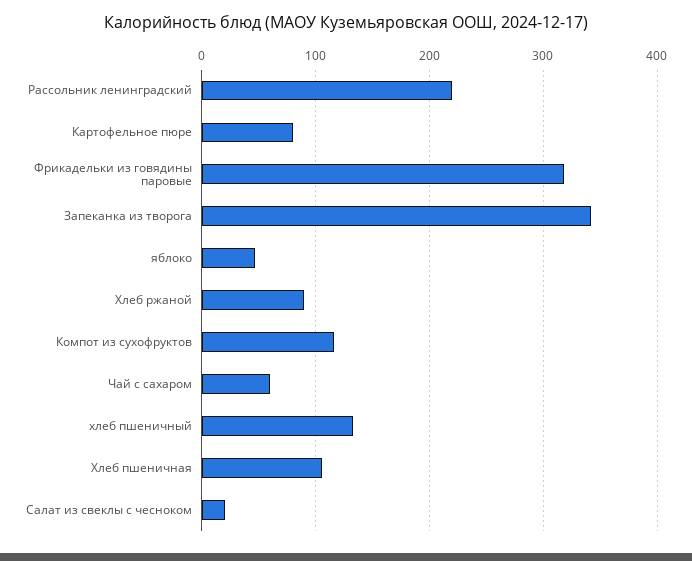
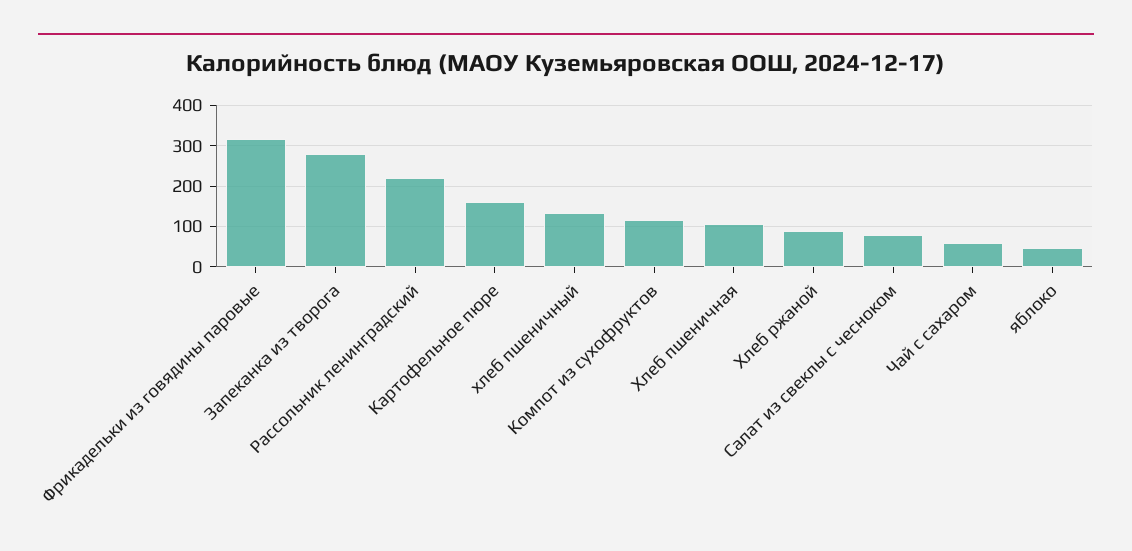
Картофельное пюре: 80 -> 160
Запеканка из творога: 340 -> 280
Салат из свеклы с чесноком: 20 -> 80

